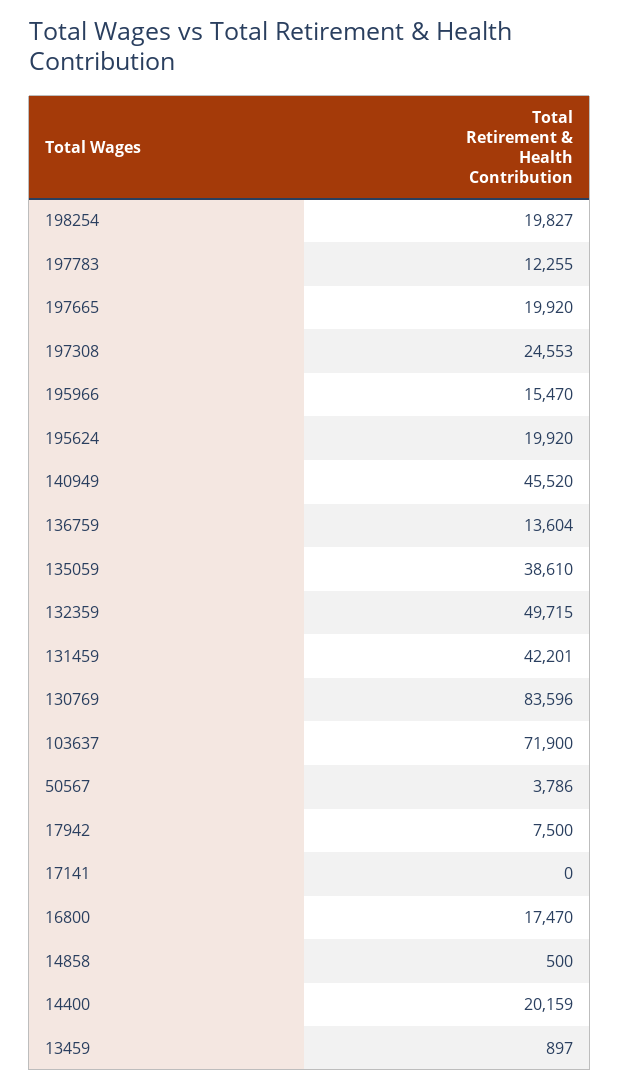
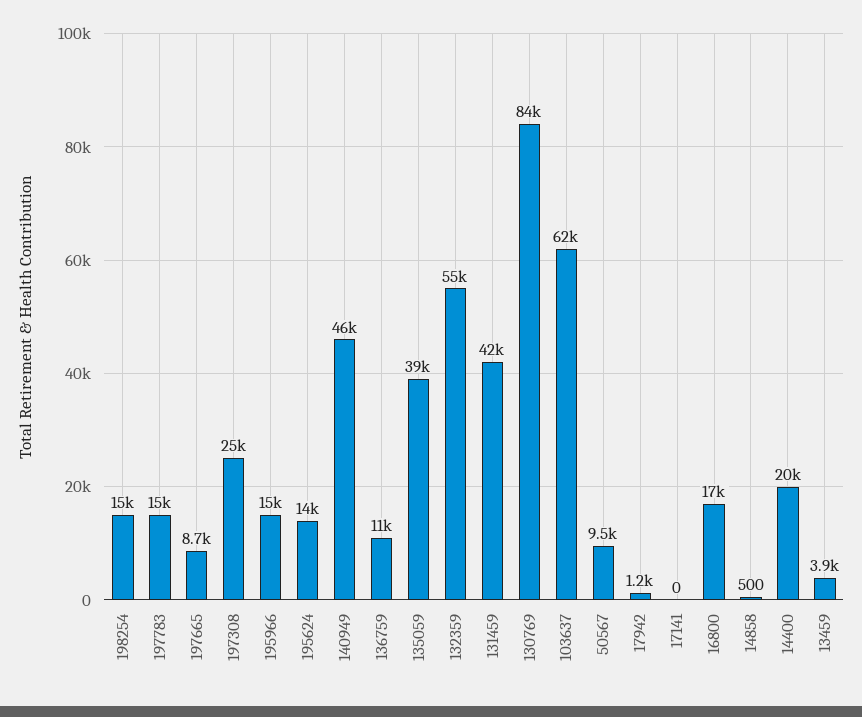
198254: 19827 -> 15000
197783: 12255 -> 15000
197665: 19920 -> 8700
195624: 19920 -> 14000
136759: 13604 -> 11000
132359: 49715 -> 55000
103637: 71900 -> 62000
50567: 3786 -> 9500
17942: 7500 -> 1200
13459: 897 -> 3900

